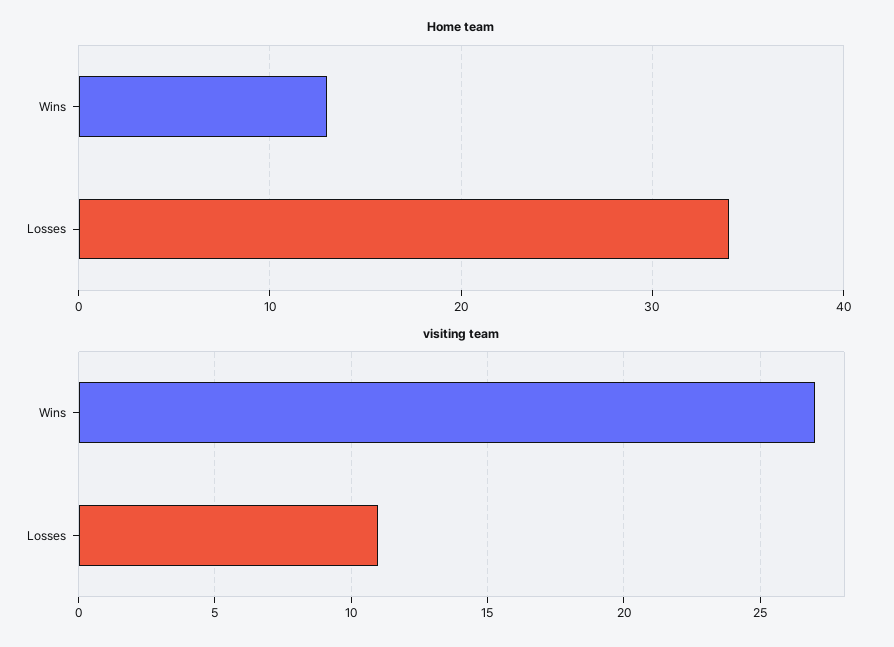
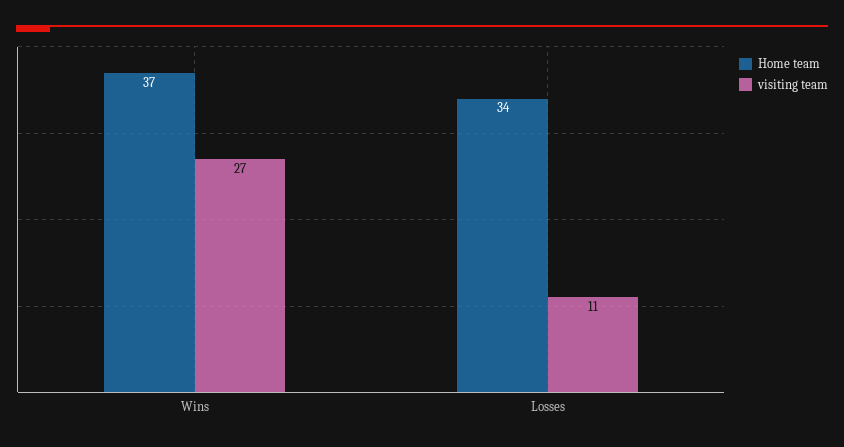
Home team, Wins: 13 -> 37

